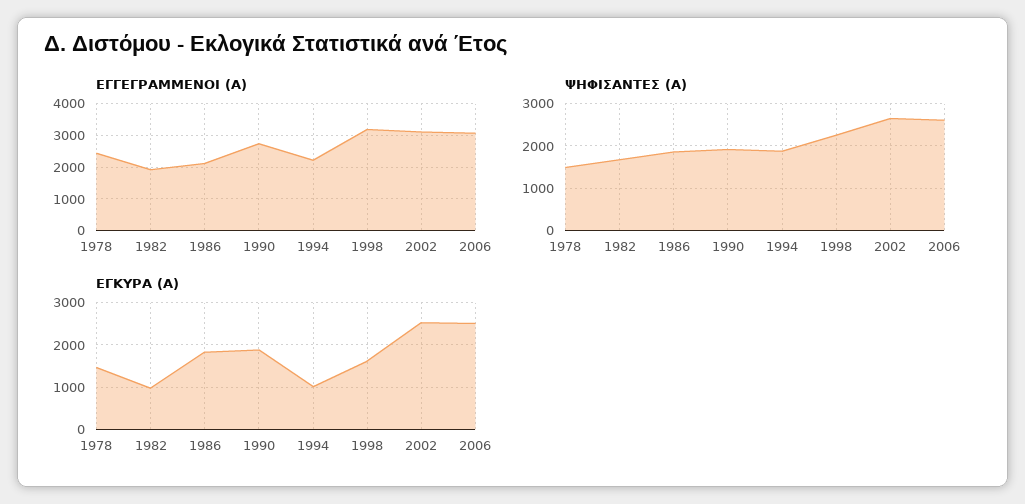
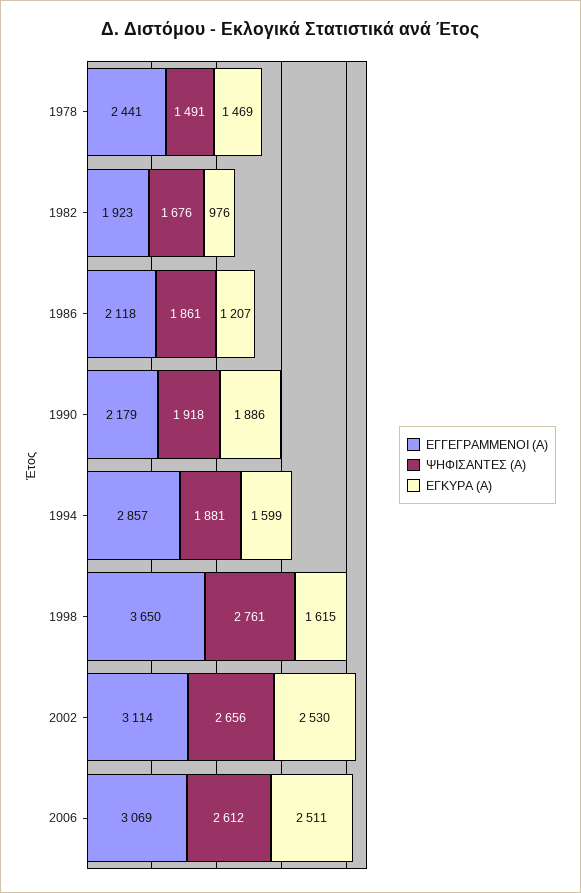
ΕΓΓΕΓΡΑΜΜΕΝΟΙ (Α), 1990: 2800 -> 2179
ΕΓΓΕΓΡΑΜΜΕΝΟΙ (Α), 1994: 2200 -> 2857
ΕΓΓΕΓΡΑΜΜΕΝΟΙ (Α), 1998: 3200 -> 3650
ΨΗΦΙΣΑΝΤΕΣ (Α), 1998: 2200 -> 2761
ΕΓΚΥΡΑ (Α), 1986: 1800 -> 1207
ΕΓΚΥΡΑ (Α), 1994: 1000 -> 1599

